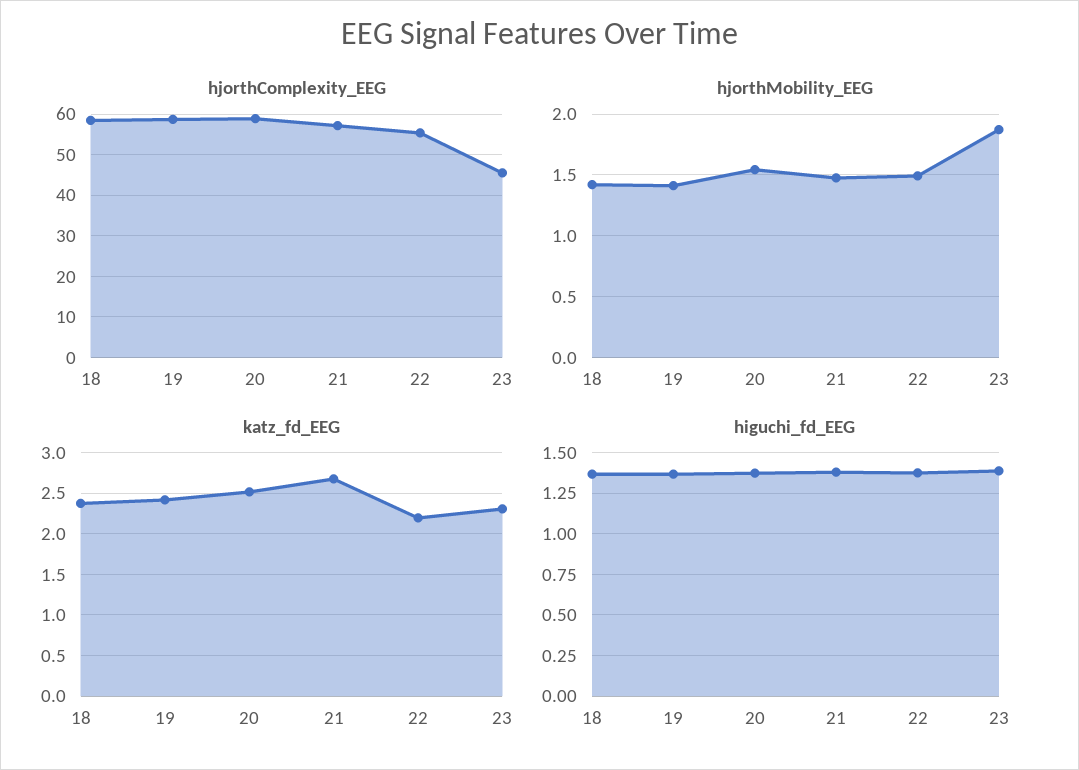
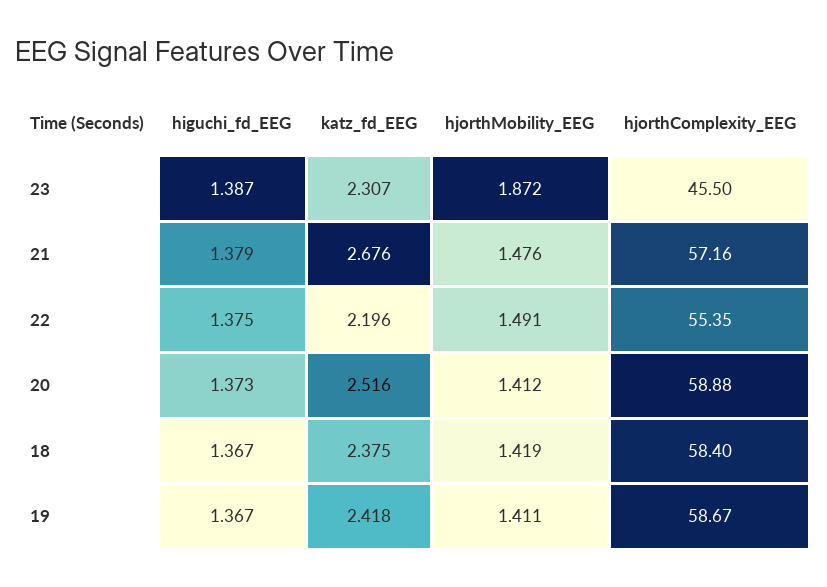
hjorthMobility_EEG, 20: 1.55 -> 1.412

